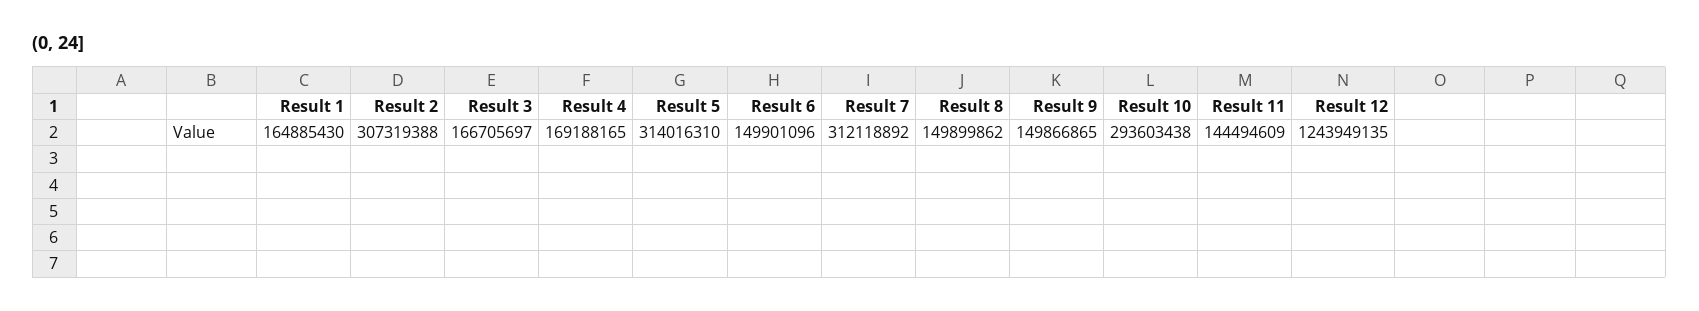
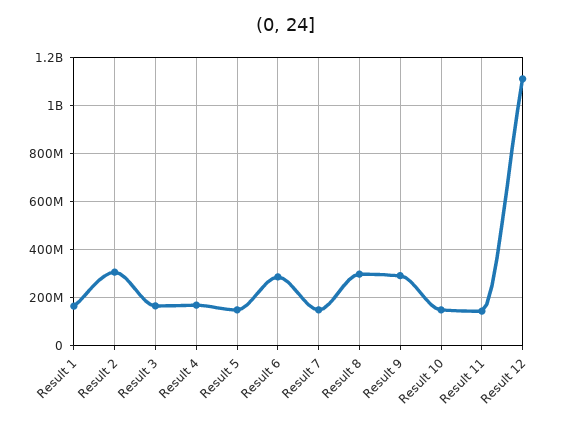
Result 5: 314016310 -> 150000000
Result 6: 149901096 -> 300000000
Result 7: 312118892 -> 150000000
Result 8: 149899862 -> 300000000
Result 9: 149866865 -> 300000000
Result 10: 293603438 -> 150000000
Result 12: 1243949135 -> 1100000000

